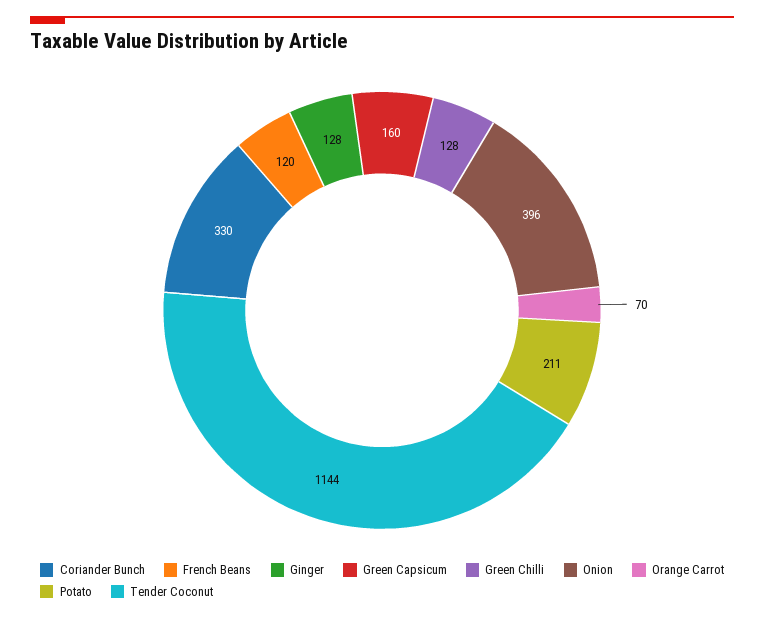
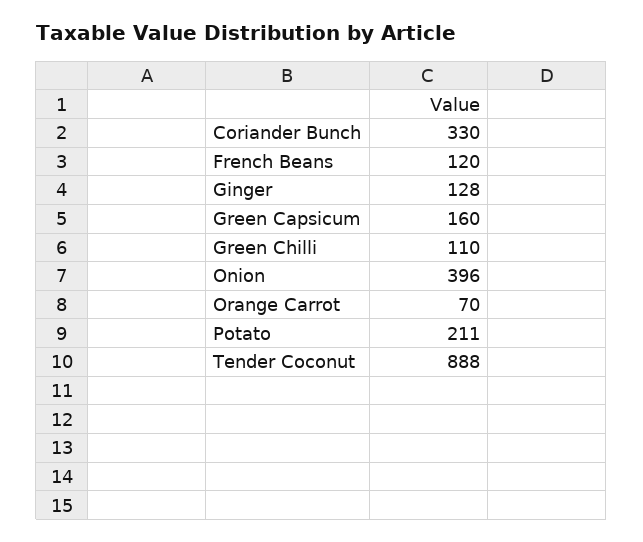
Green Chilli: 128 -> 110
Tender Coconut: 1144 -> 888

